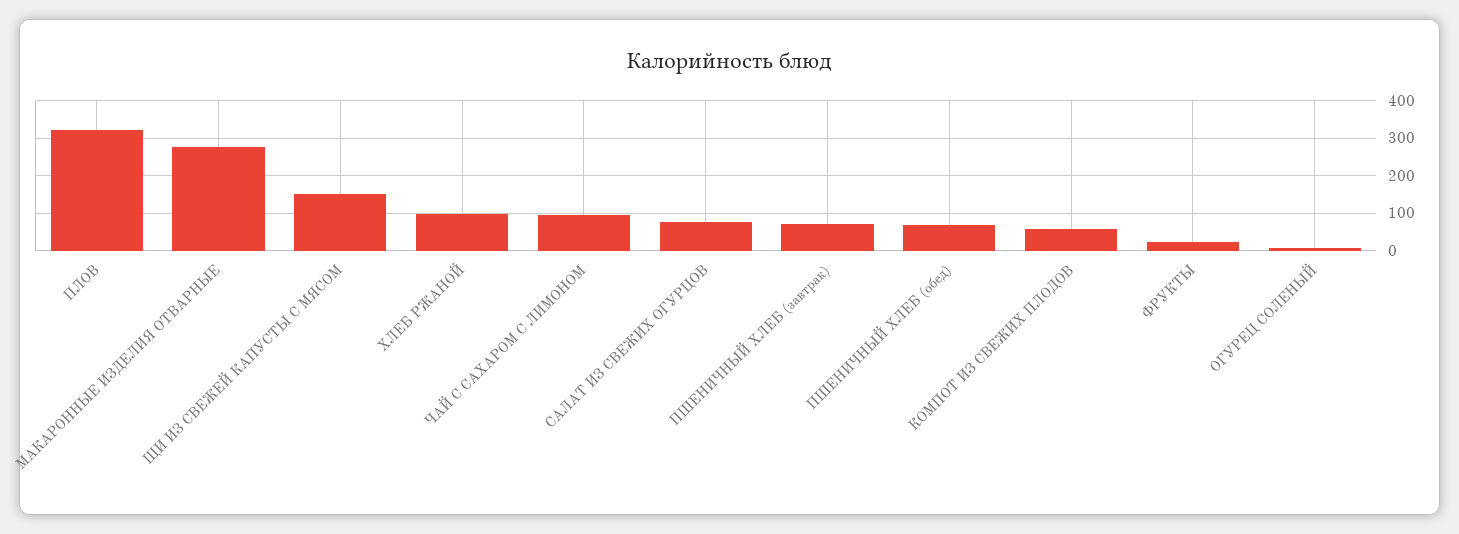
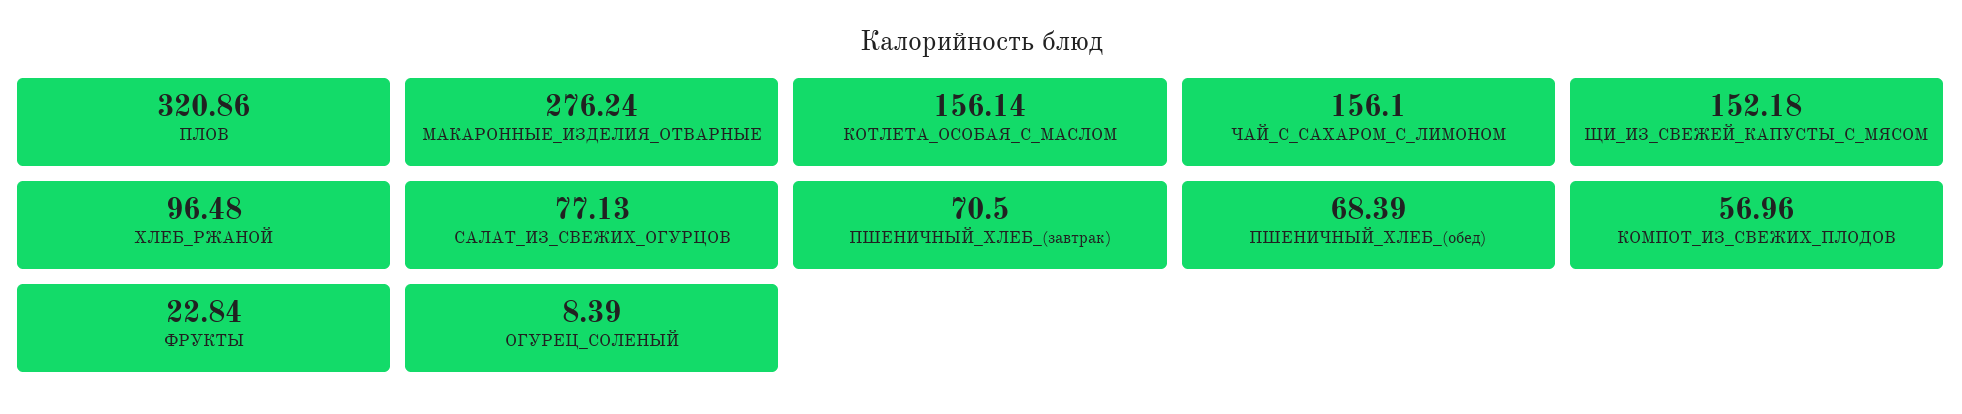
ЧАЙ С САХАРОМ С ЛИМОНОМ: 100 -> 156.1
КОТЛЕТА_ОСОБАЯ_С_МАСЛОМ: none -> 156.14

